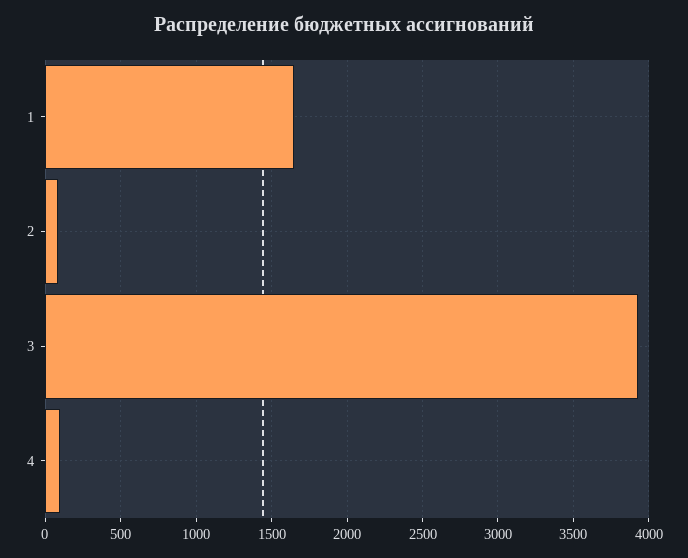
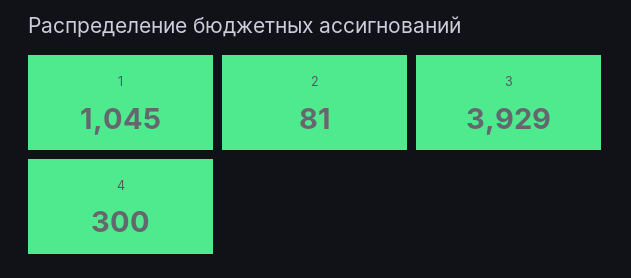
1: 1650 -> 1045
4: 100 -> 300

